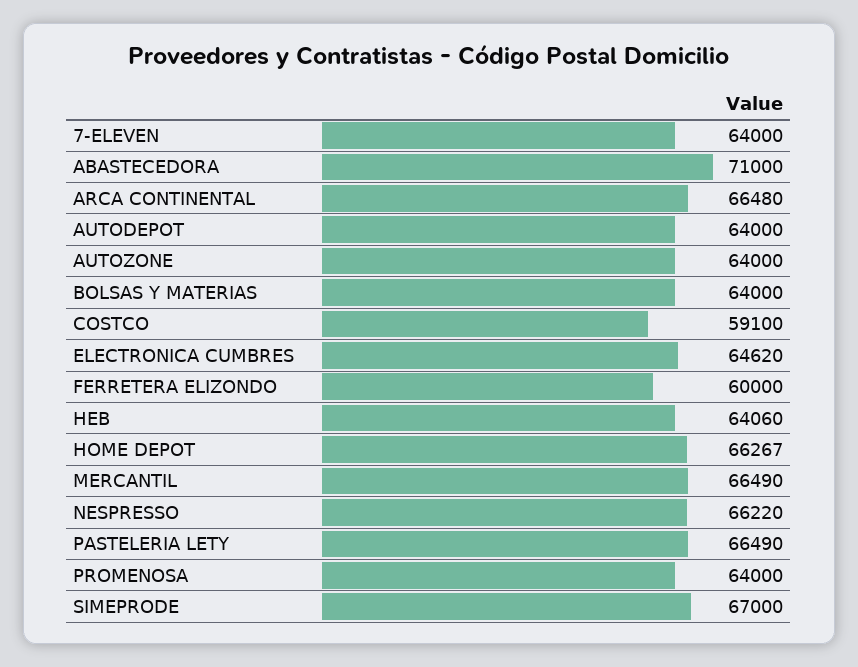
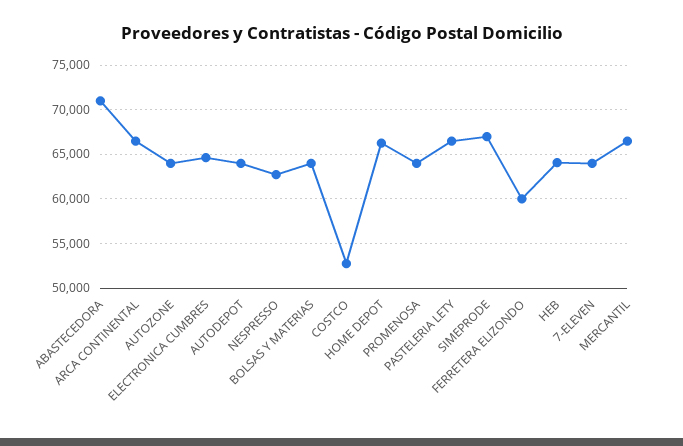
COSTCO: 59100 -> 53000
NESPRESSO: 66220 -> 63000

